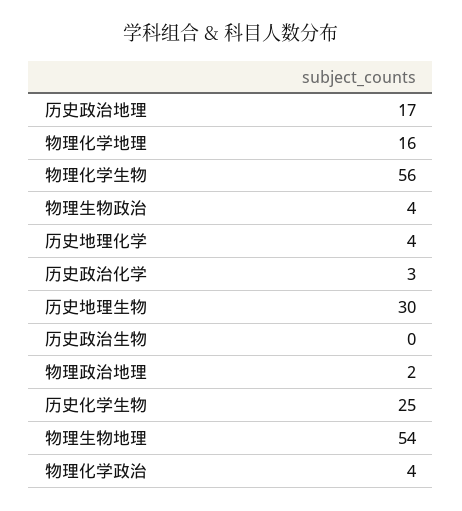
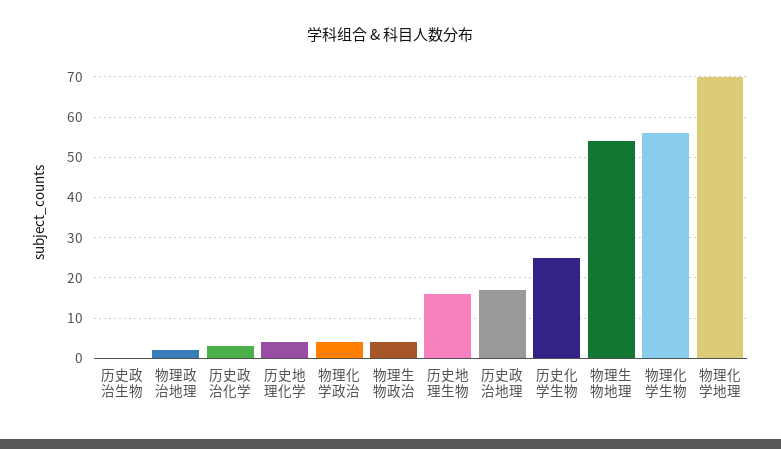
物理化学地理: 16 -> 70
历史地理生物: 30 -> 15

